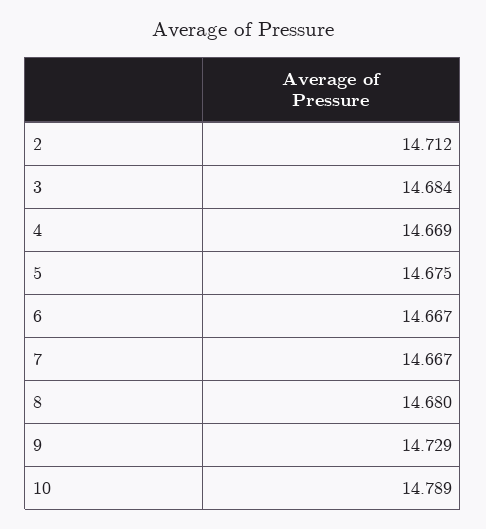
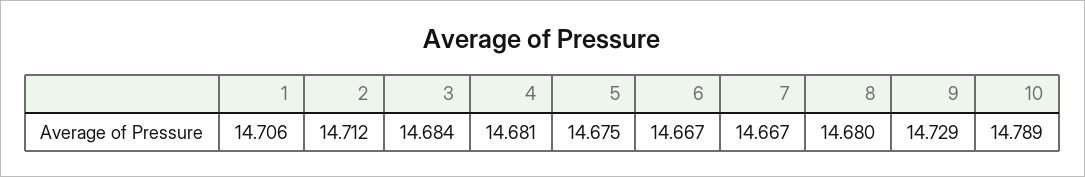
4: 14.669 -> 14.681
1: none -> 14.706

